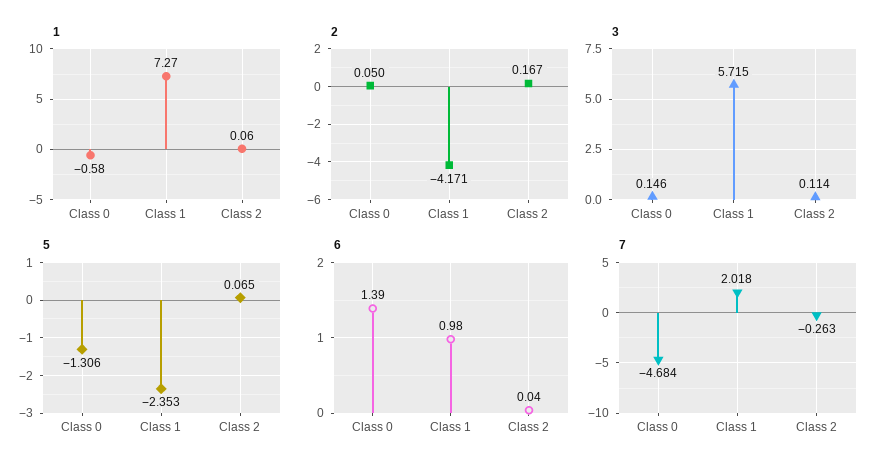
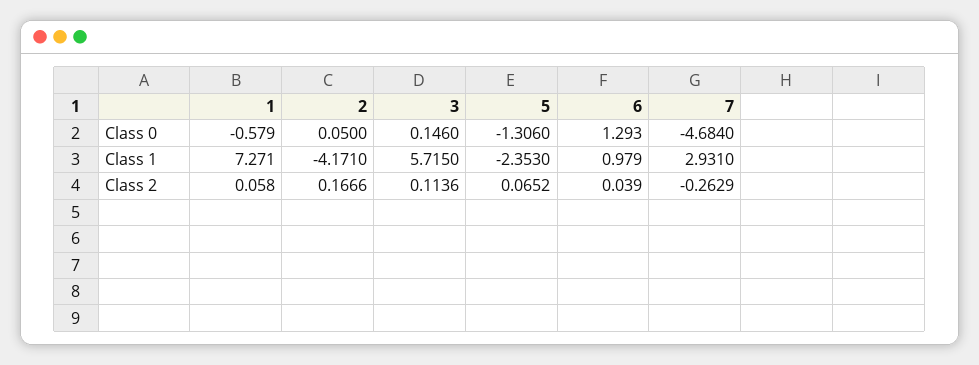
6, Class 0: 1.39 -> 1.293
7, Class 1: 2.018 -> 2.931

